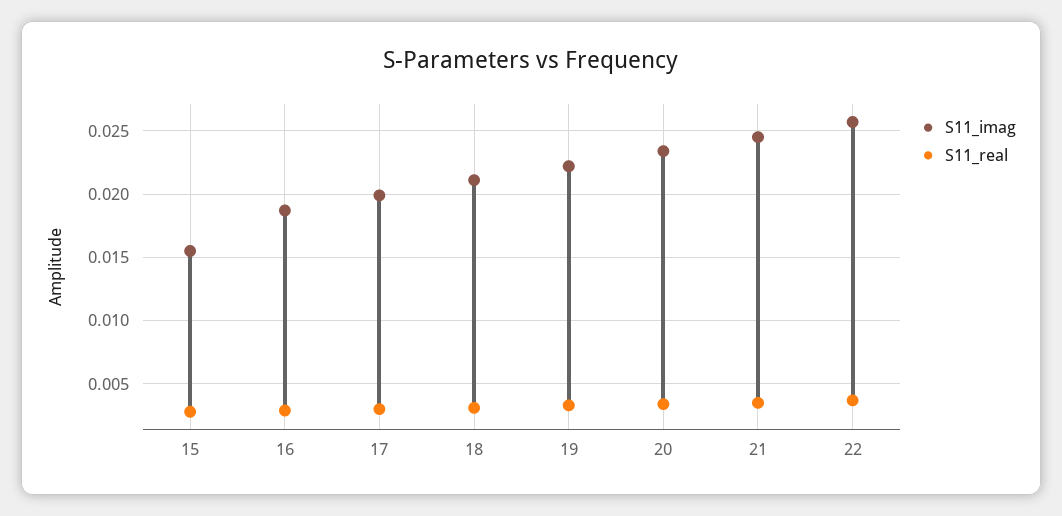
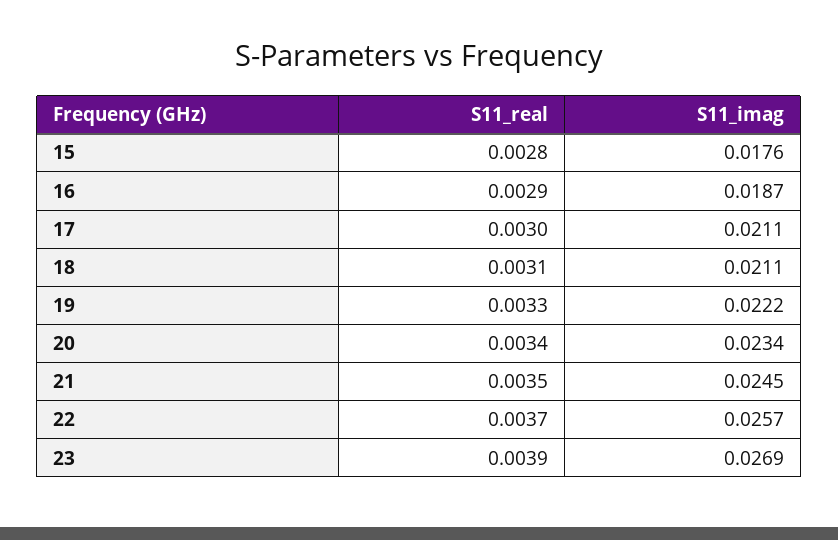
S11_imag, 15: 0.0155 -> 0.0176
S11_imag, 17: 0.02 -> 0.0211
S11_real, 23: none -> 0.0039
S11_imag, 23: none -> 0.0269

